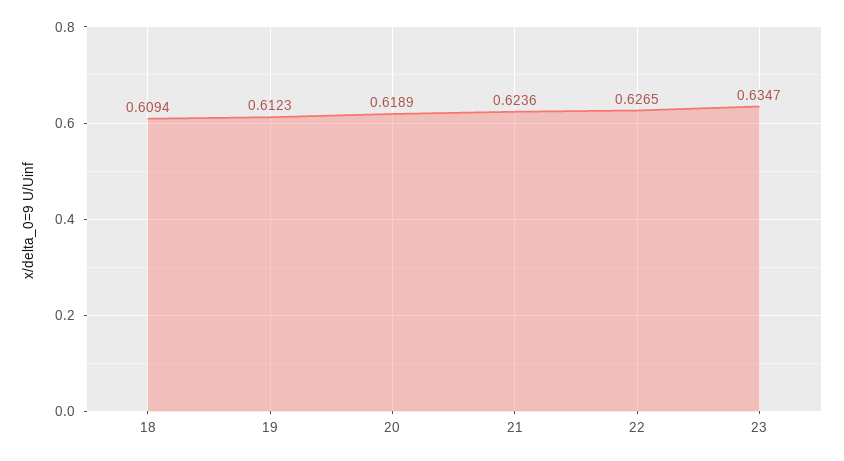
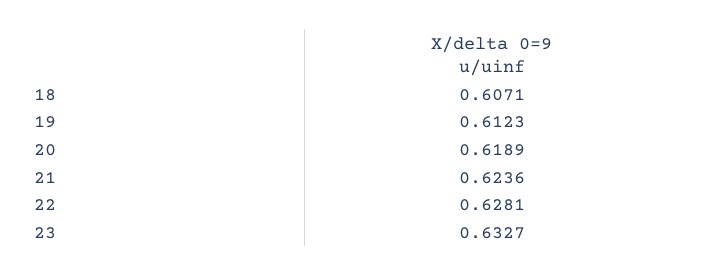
18: 0.6094 -> 0.6071
22: 0.6265 -> 0.6281
23: 0.6347 -> 0.6327

